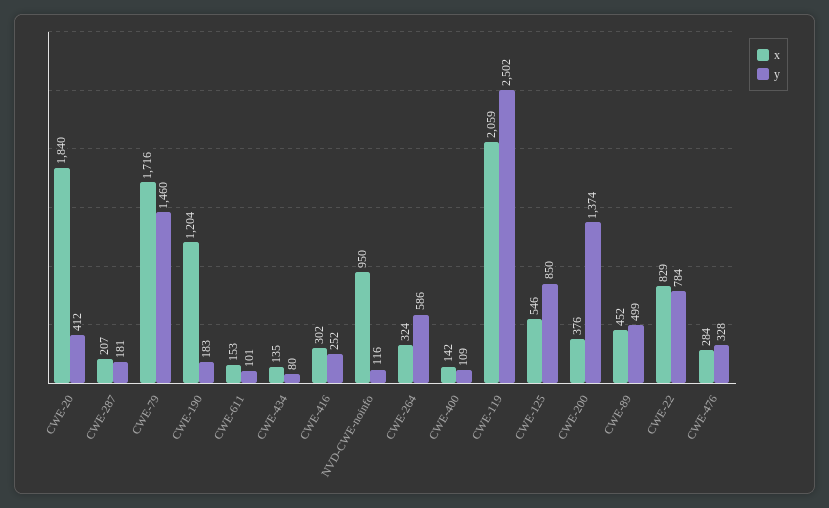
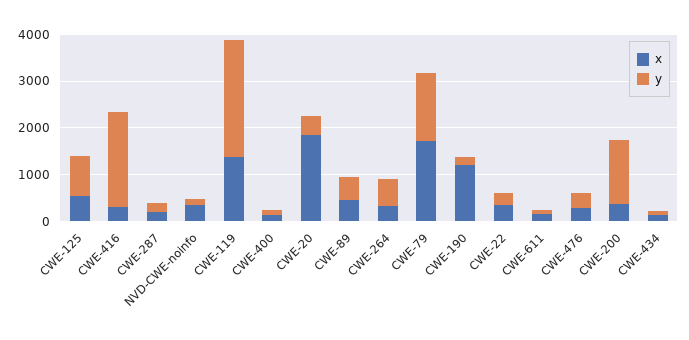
y, CWE-416: 252 -> 2000
x, NVD-CWE-noinfo: 950 -> 400
x, CWE-119: 2059 -> 1400
x, CWE-22: 829 -> 400
y, CWE-22: 784 -> 200

